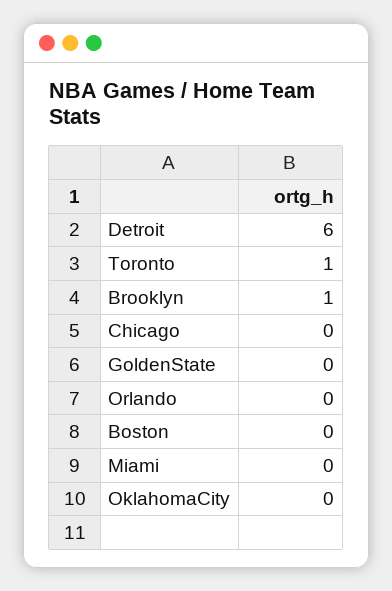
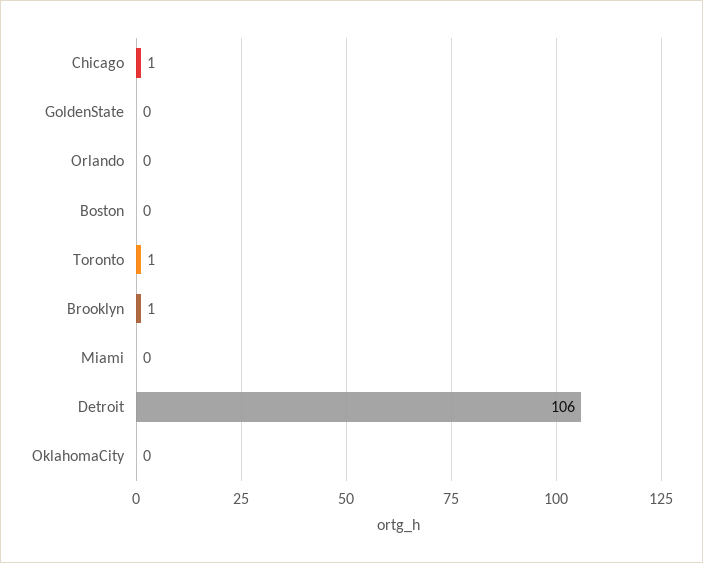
Detroit: 6 -> 106
Chicago: 0 -> 1

